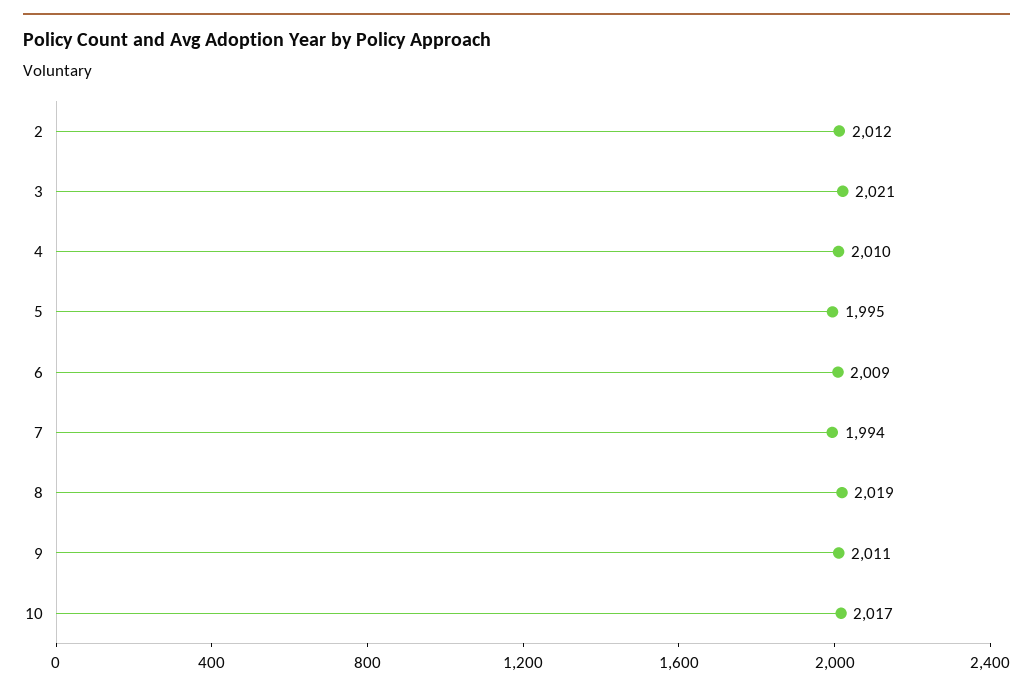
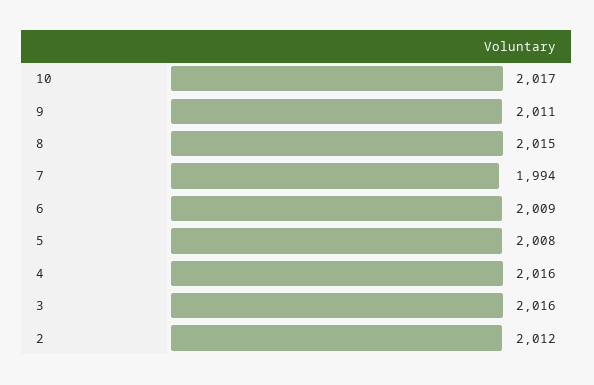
3: 2021 -> 2016
4: 2010 -> 2016
5: 1995 -> 2008
8: 2019 -> 2015

